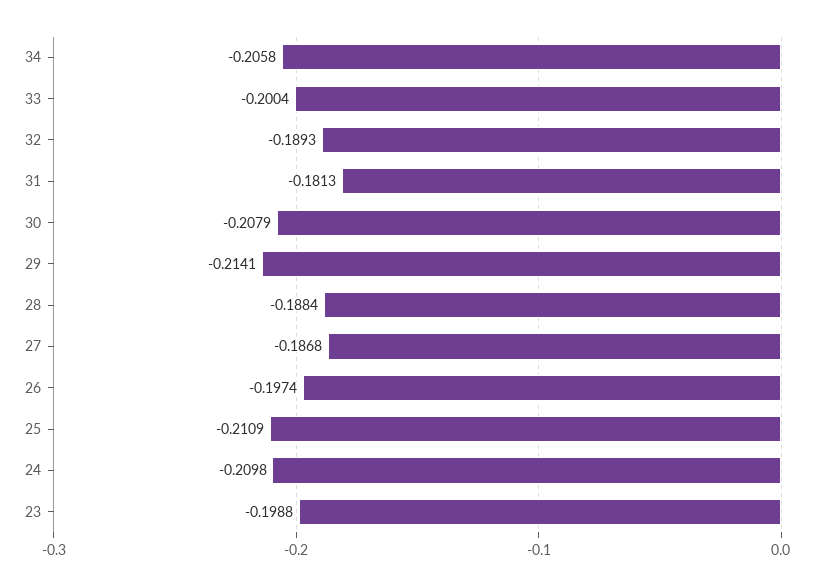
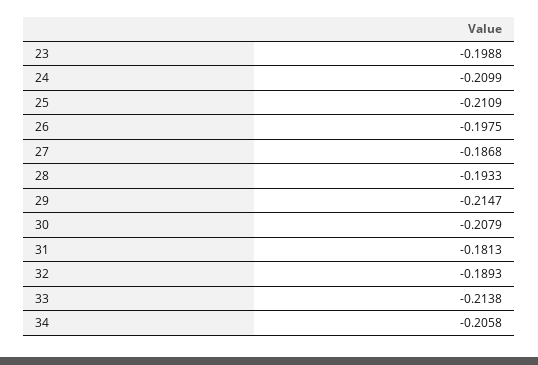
33: -0.2004 -> -0.2138
29: -0.2141 -> -0.2147
28: -0.1884 -> -0.1933
26: -0.1974 -> -0.1975
24: -0.2098 -> -0.2099

